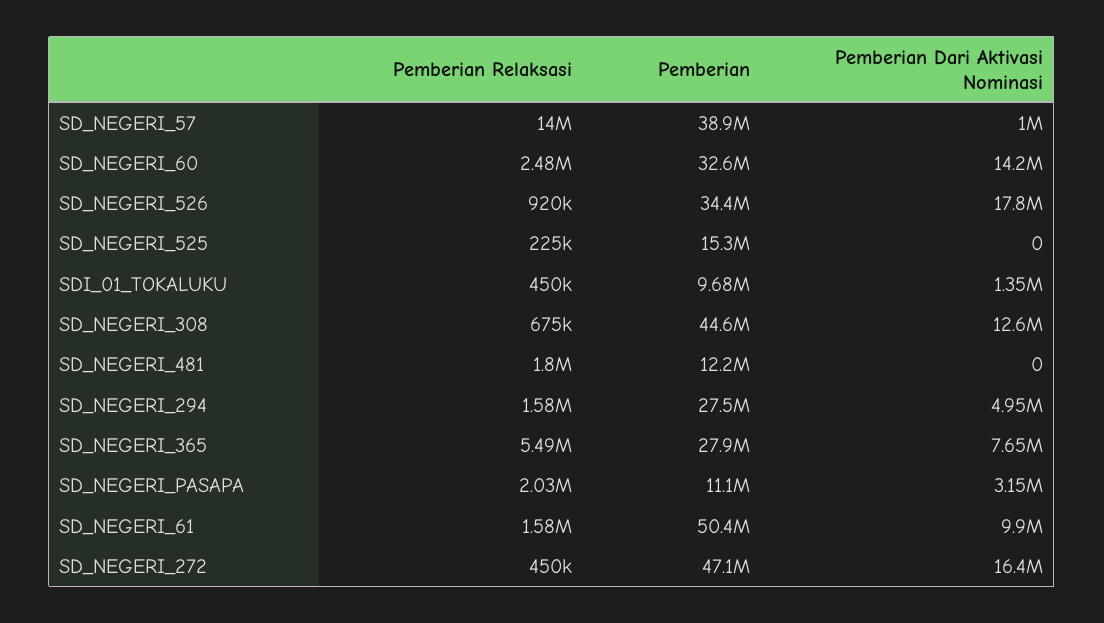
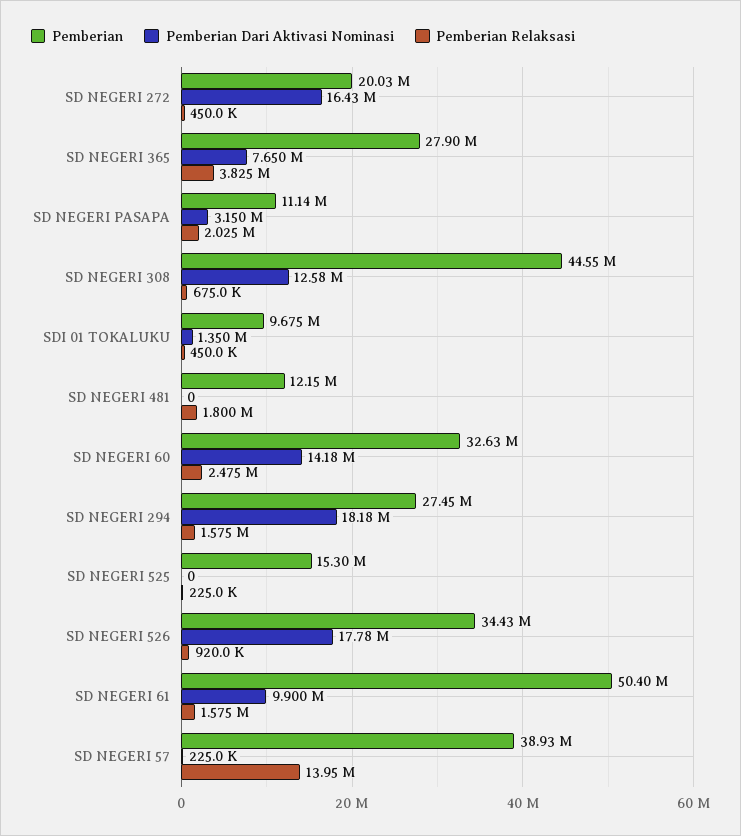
Pemberian Dari Aktivasi Nominasi, SD_NEGERI_57: 1000000 -> 225000
Pemberian Dari Aktivasi Nominasi, SD_NEGERI_294: 4950000 -> 18180000
Pemberian Relaksasi, SD_NEGERI_365: 5490000 -> 3825000
Pemberian, SD_NEGERI_272: 47100000 -> 20030000

